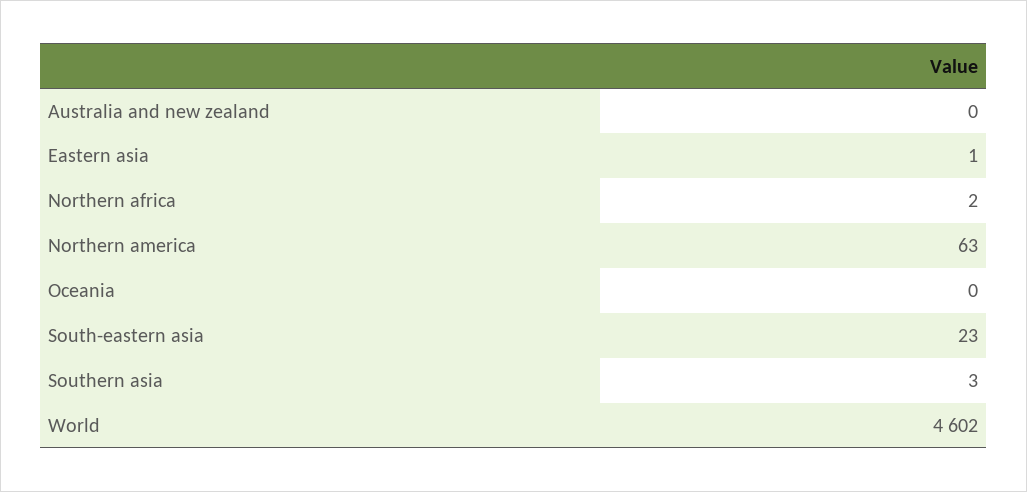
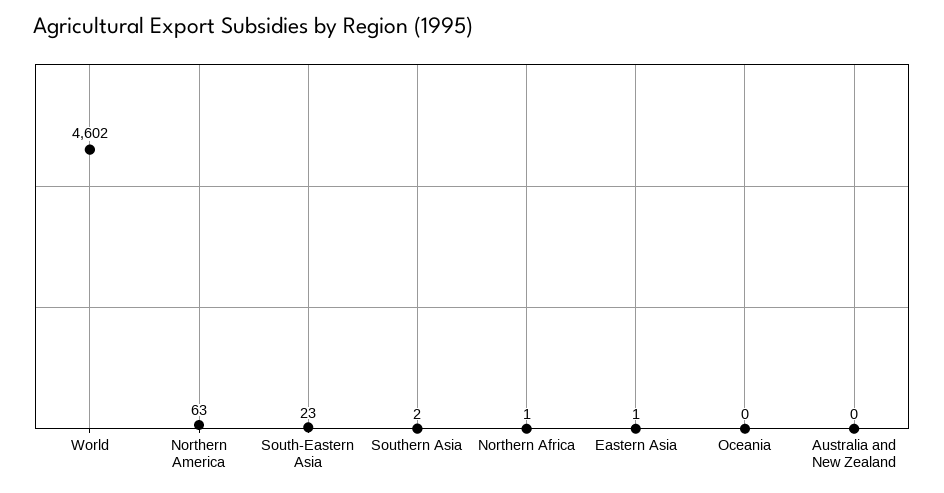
Northern africa: 2 -> 1
Southern asia: 3 -> 2

